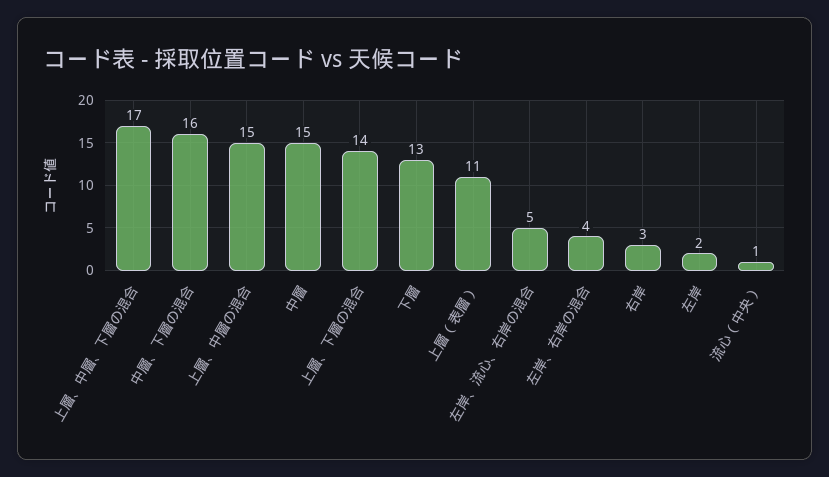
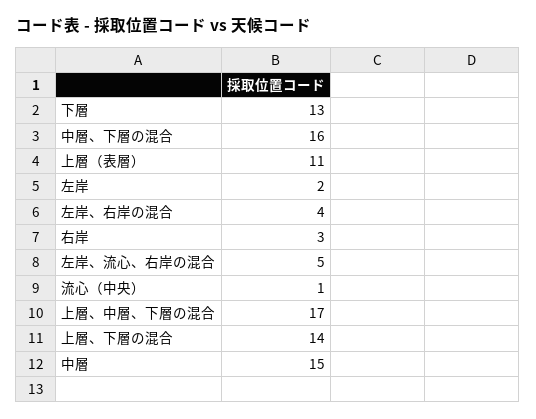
上層、中層の混合: 15 -> none

